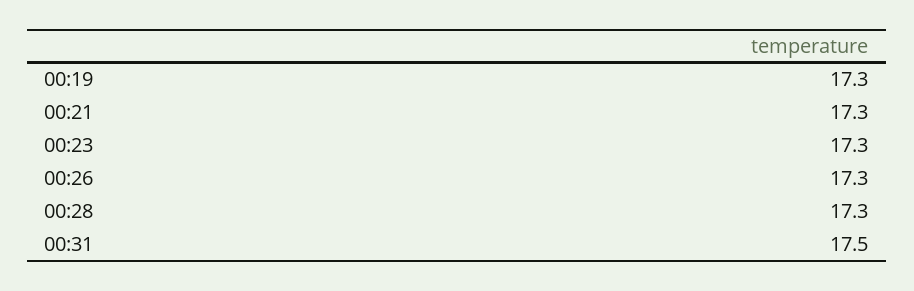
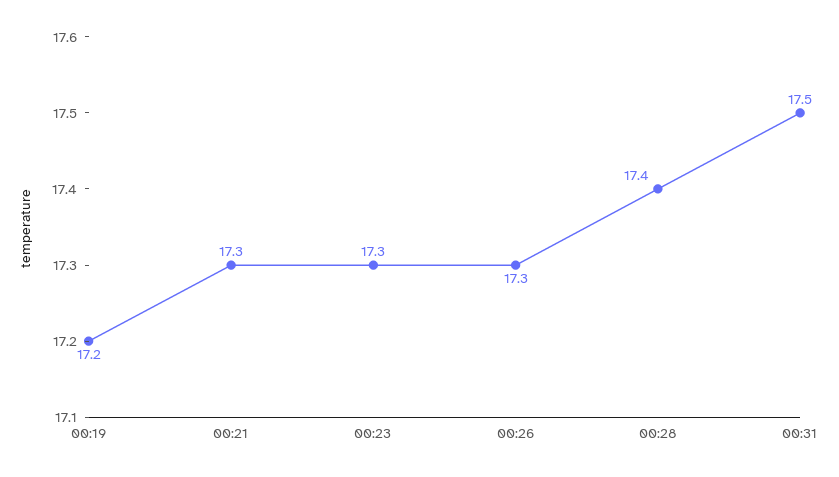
00:19: 17.3 -> 17.2
00:28: 17.3 -> 17.4

